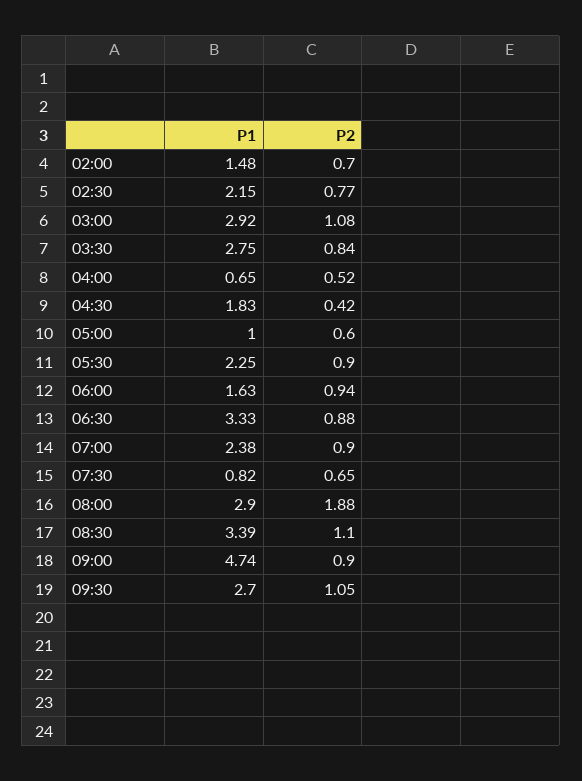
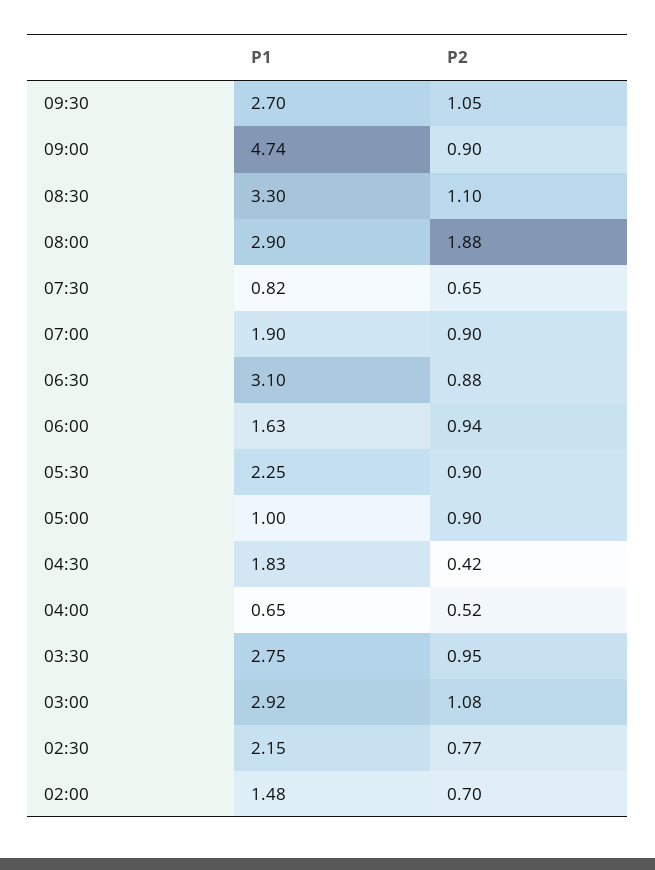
P2, 03:30: 0.84 -> 0.95
P2, 05:00: 0.6 -> 0.9
P1, 06:30: 3.33 -> 3.1
P1, 07:00: 2.38 -> 1.9
P1, 08:30: 3.39 -> 3.3

